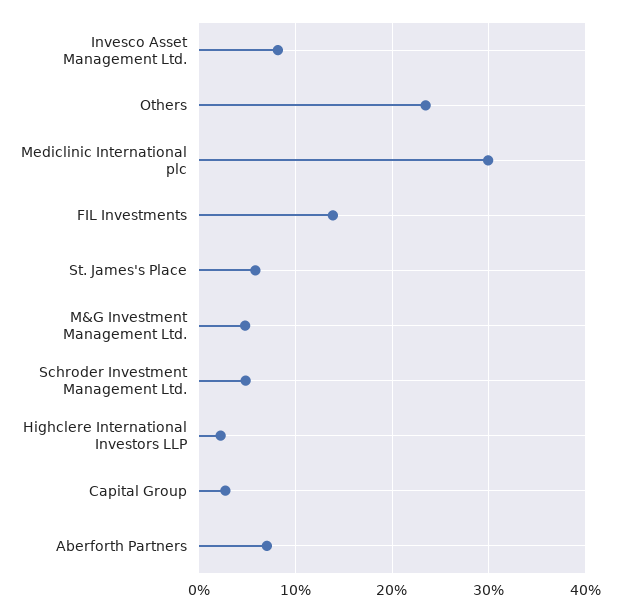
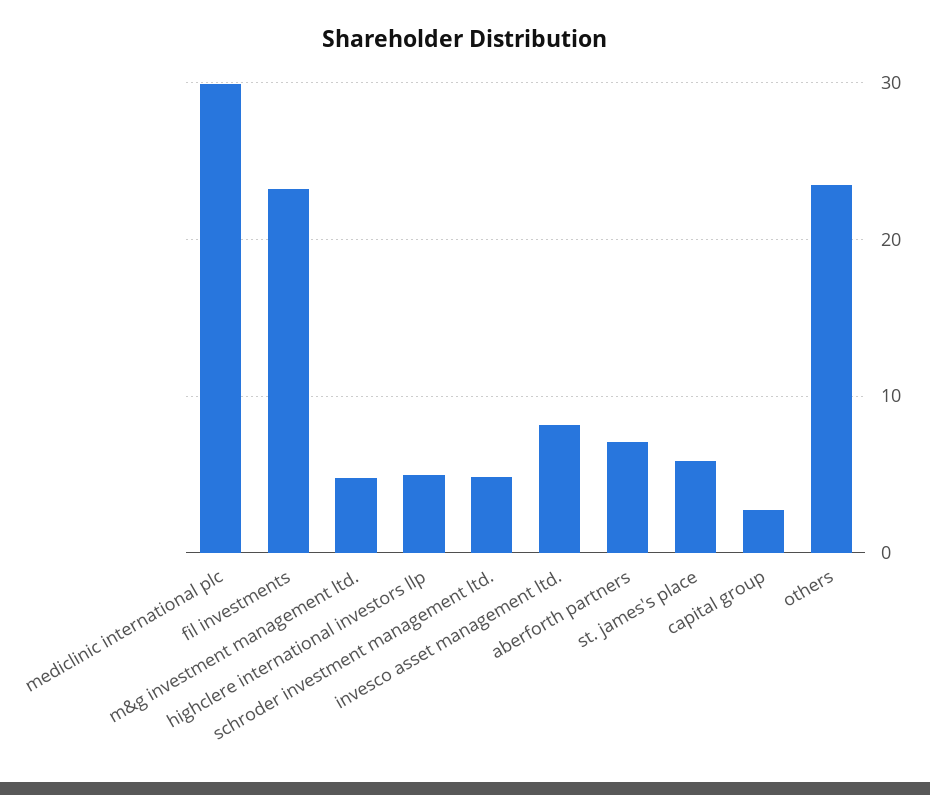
FIL Investments: 14 -> 23
Highclere International Investors LLP: 2 -> 5

